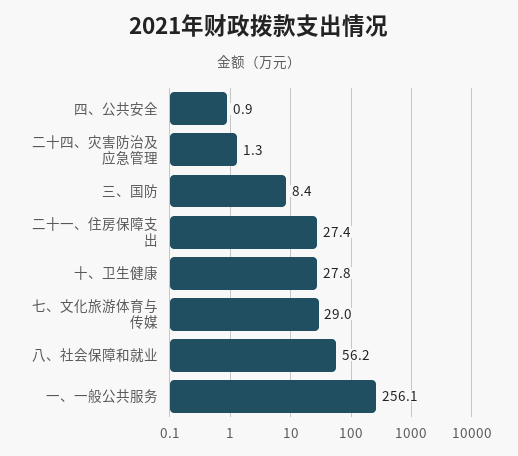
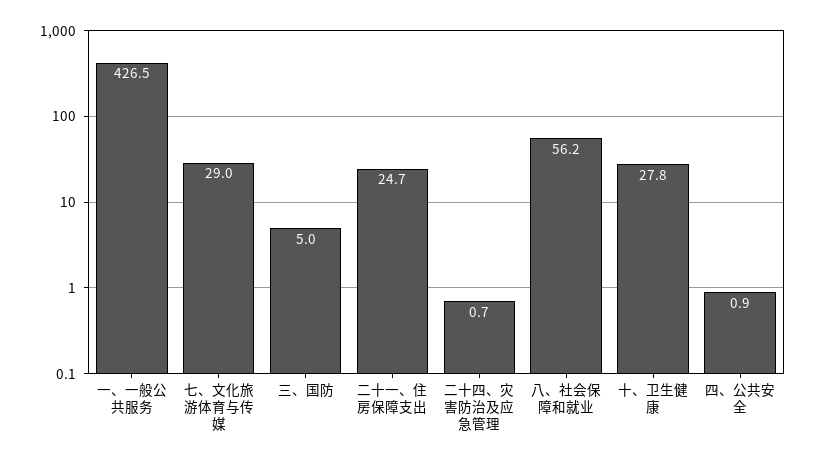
二十四、灾害防治及应急管理: 1.3 -> 0.7
三、国防: 8.4 -> 5
二十一、住房保障支出: 27.4 -> 24.7
一、一般公共服务: 256.1 -> 426.5

